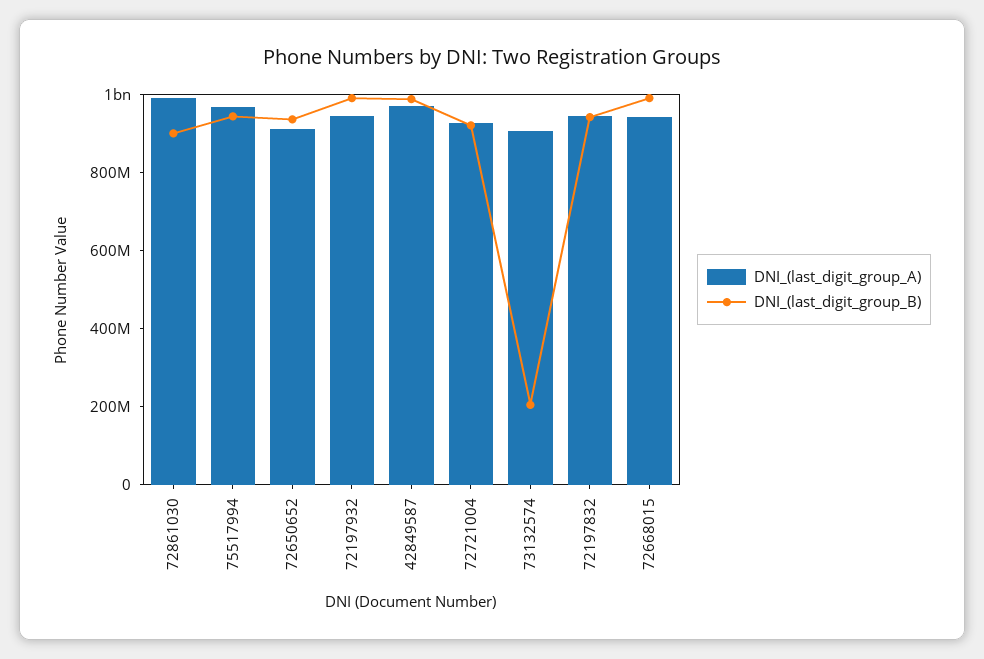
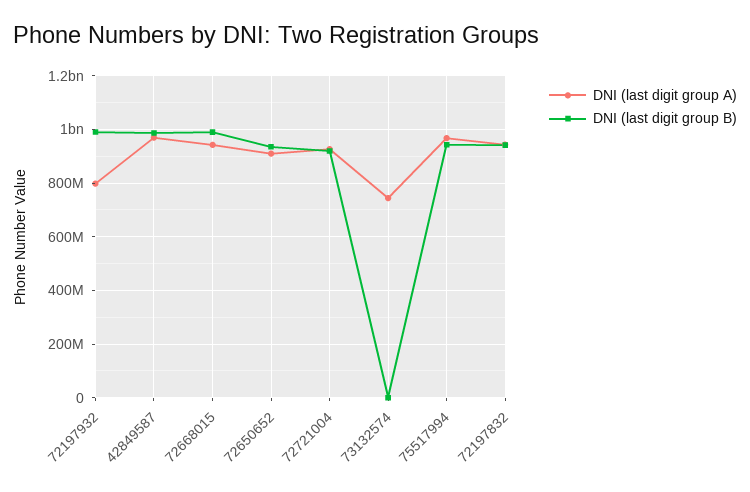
DNI_(last_digit_group_A), 72861030: 1000000000 -> none
DNI_(last_digit_group_B), 72861030: 900000000 -> none
DNI_(last_digit_group_A), 72197932: 950000000 -> 800000000
DNI_(last_digit_group_A), 73132574: 900000000 -> 750000000
DNI_(last_digit_group_B), 73132574: 200000000 -> 0

